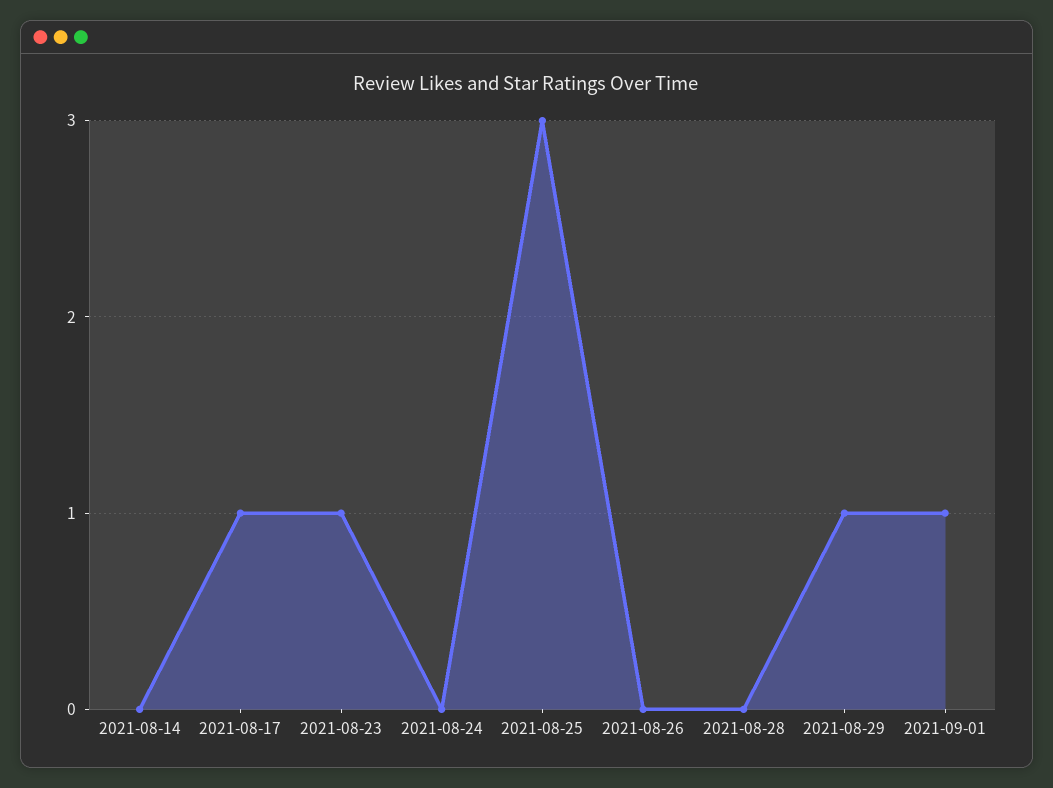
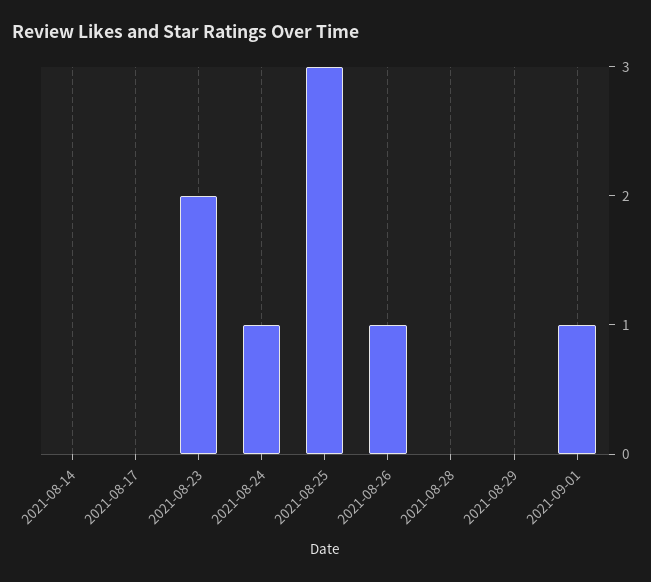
2021-08-17: 1 -> 0
2021-08-23: 1 -> 2
2021-08-24: 0 -> 1
2021-08-26: 0 -> 1
2021-08-29: 1 -> 0

